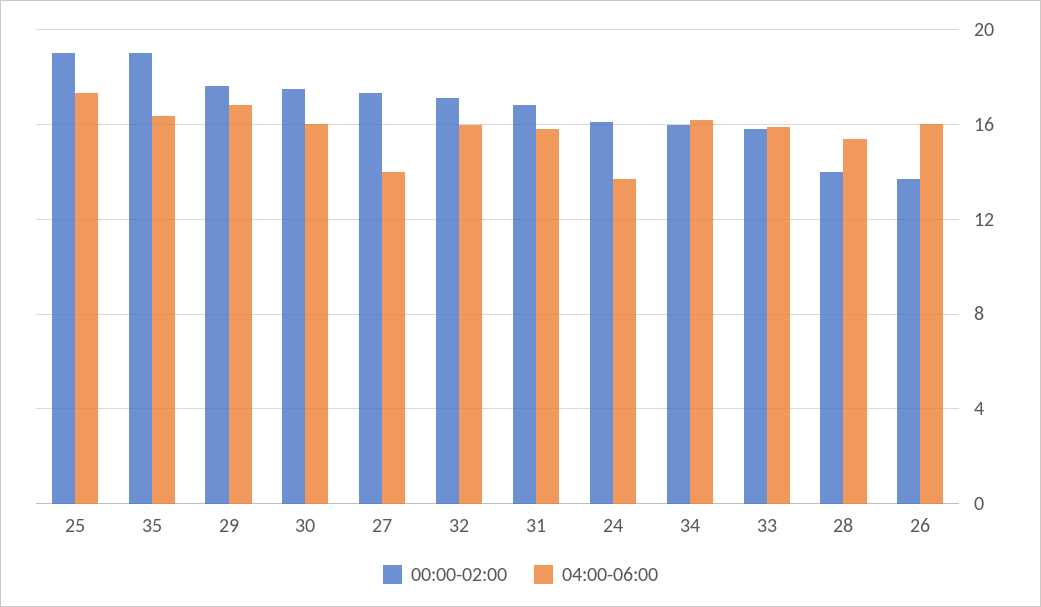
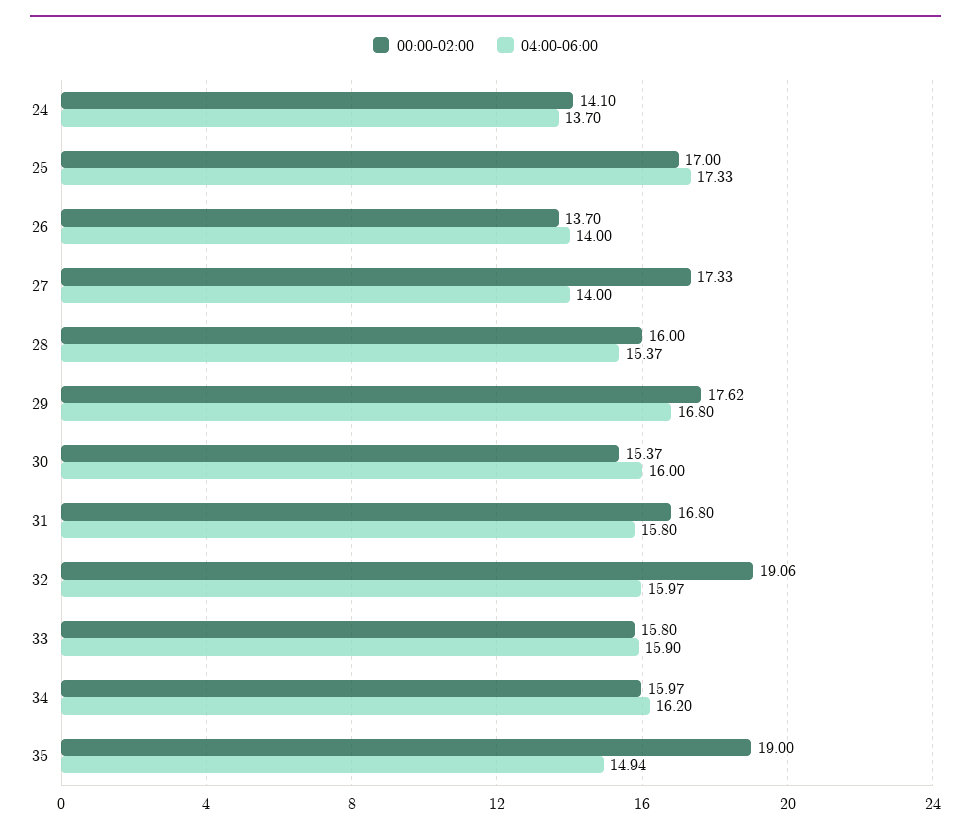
00:00-02:00, 25: 19 -> 17
04:00-06:00, 35: 16.5 -> 14.94
00:00-02:00, 30: 17.5 -> 15.37
00:00-02:00, 32: 17 -> 19.06
00:00-02:00, 24: 16 -> 14.1
00:00-02:00, 28: 14 -> 16
04:00-06:00, 26: 16 -> 14

